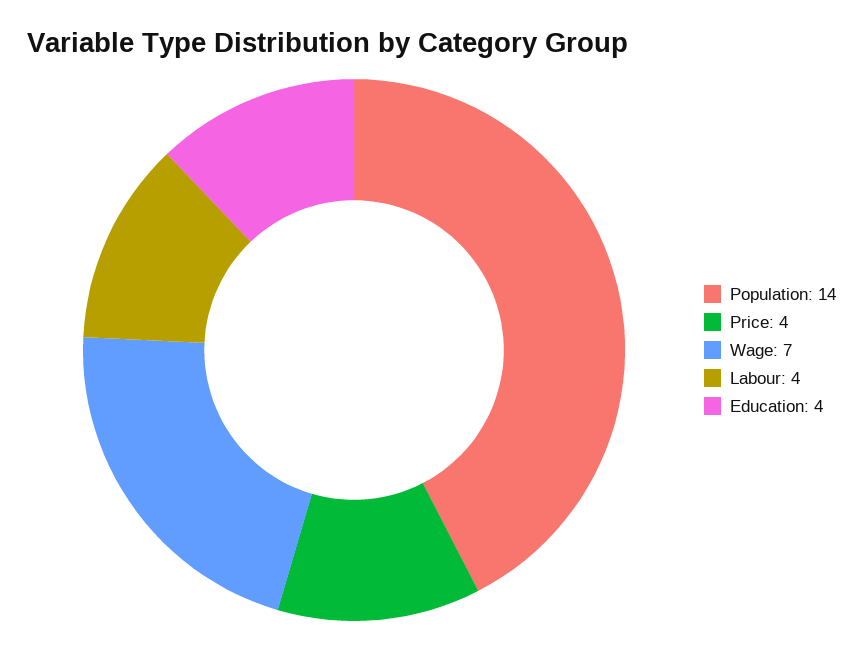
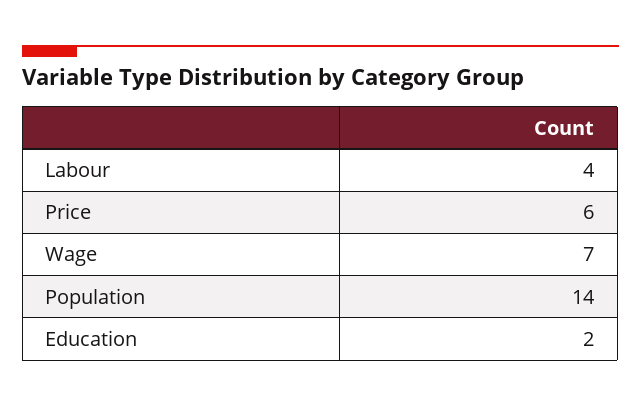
Price: 4 -> 6
Education: 4 -> 2

